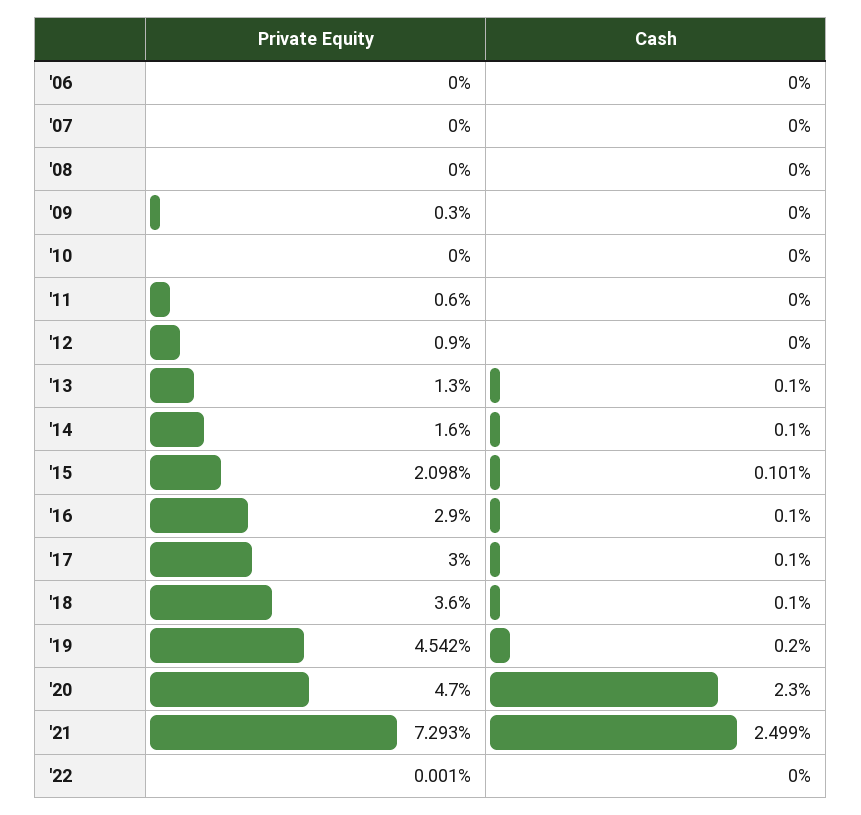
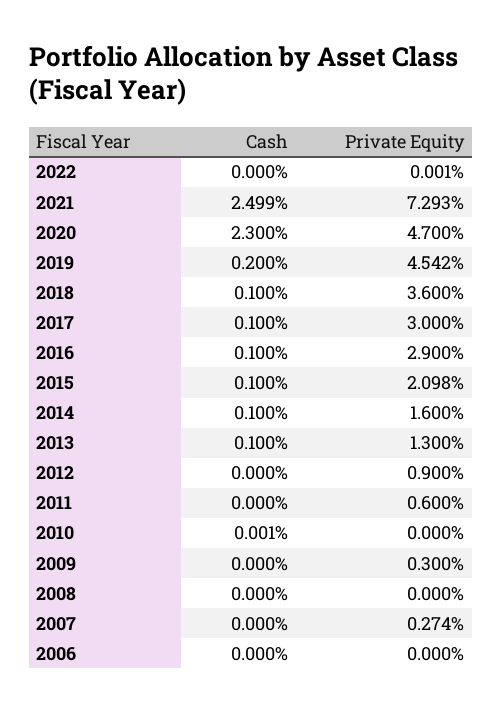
Private Equity, '07: 0 -> 0.274
Cash, '10: 0 -> 0.001
Cash, '15: 0.101 -> 0.1

